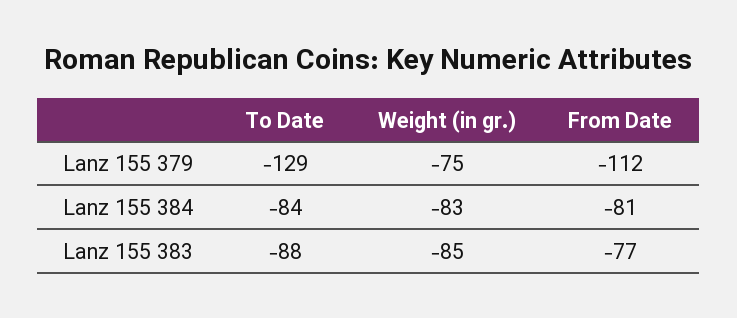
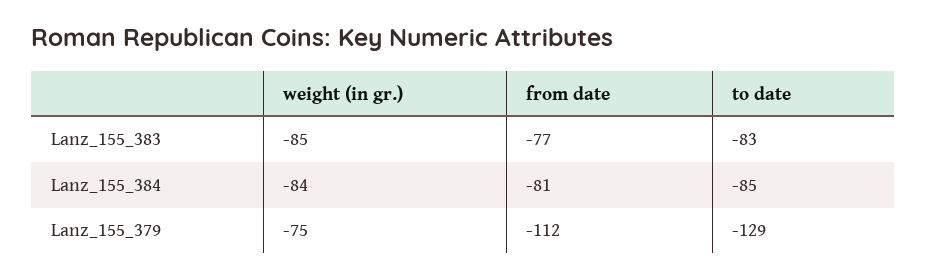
To Date, Lanz 155 384: -84 -> -85
Weight (in gr.), Lanz 155 384: -83 -> -84
To Date, Lanz 155 383: -88 -> -83

